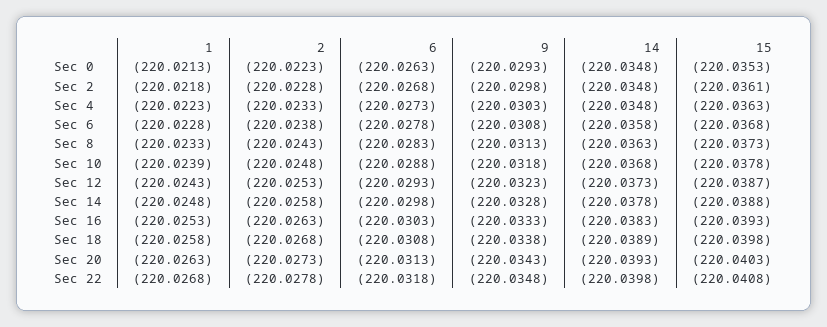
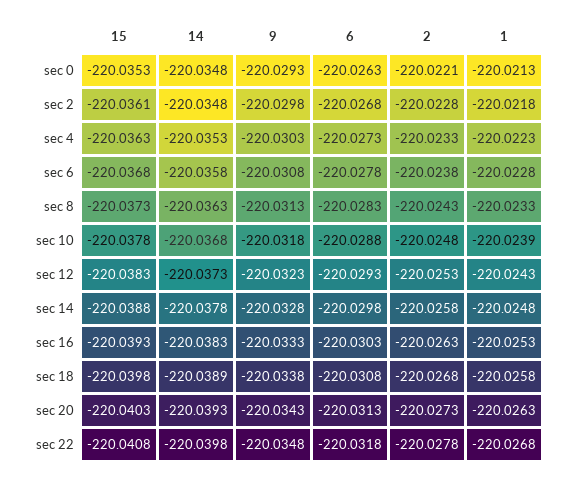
2, Sec 0: -220.0223 -> -220.0221
14, Sec 4: -220.0348 -> -220.0353
15, Sec 12: -220.0387 -> -220.0383

